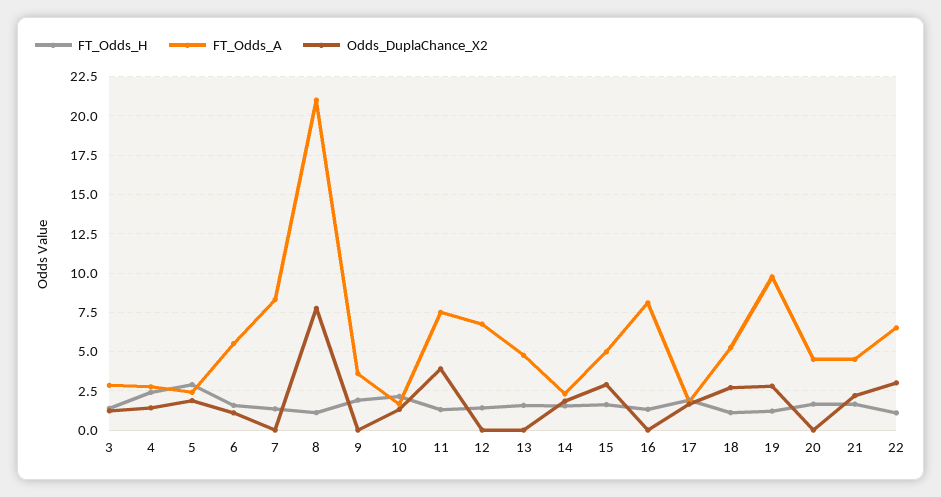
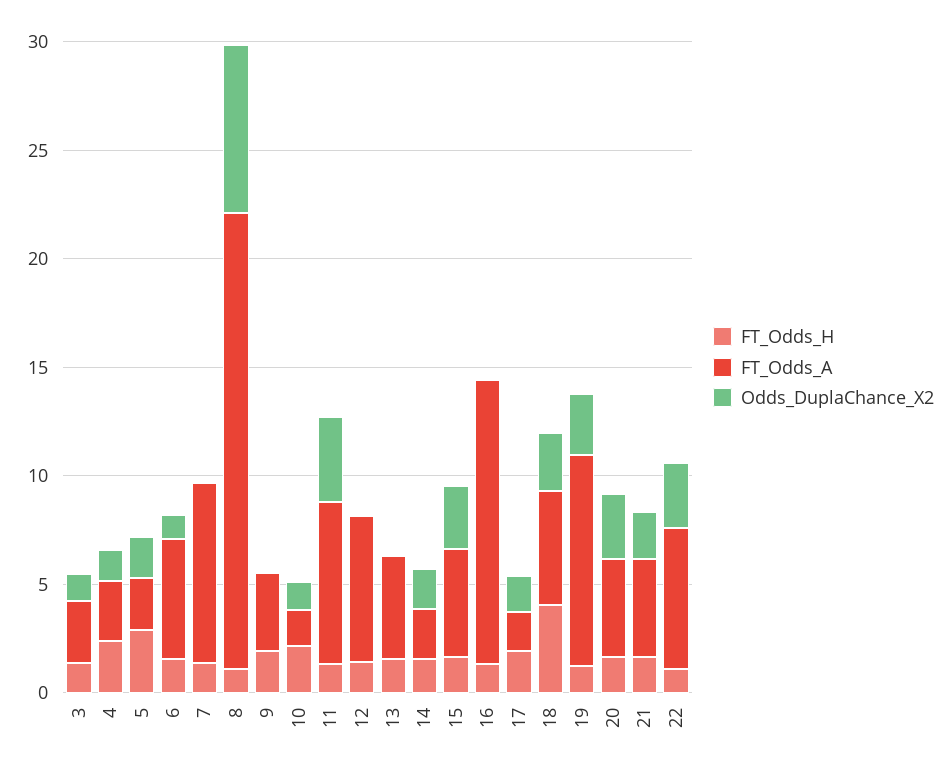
FT_Odds_A, 16: 8 -> 13
FT_Odds_H, 18: 1 -> 4
Odds_DuplaChance_X2, 20: 0 -> 3

